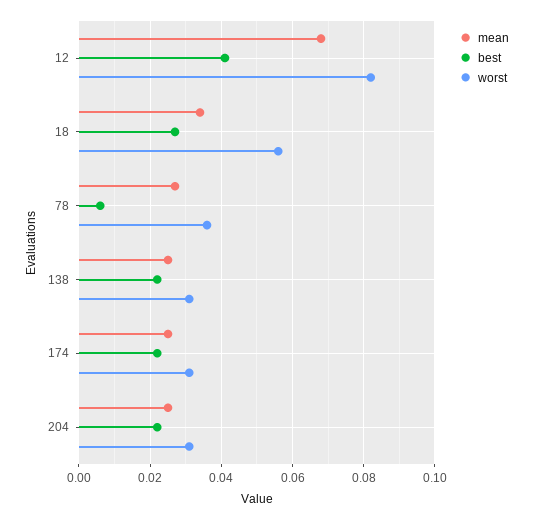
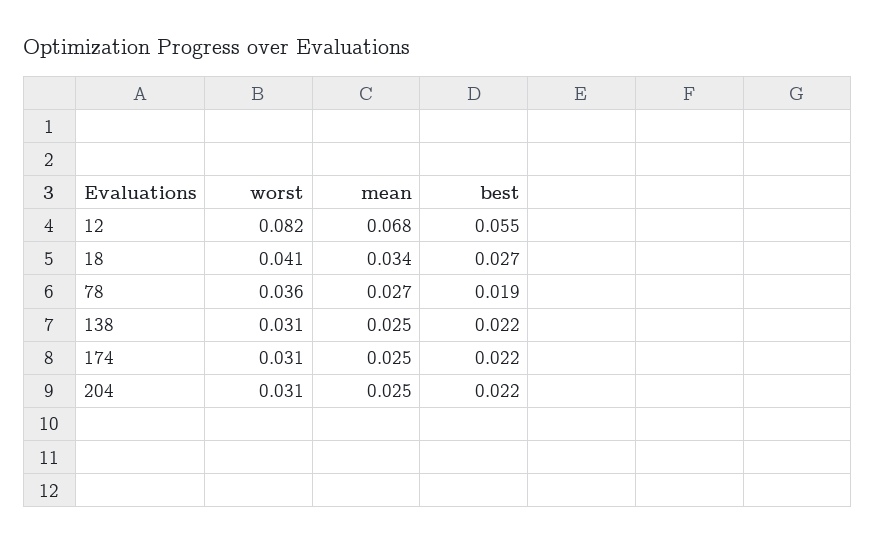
best, 12: 0.04 -> 0.055
worst, 18: 0.055 -> 0.041
best, 78: 0.005 -> 0.019

